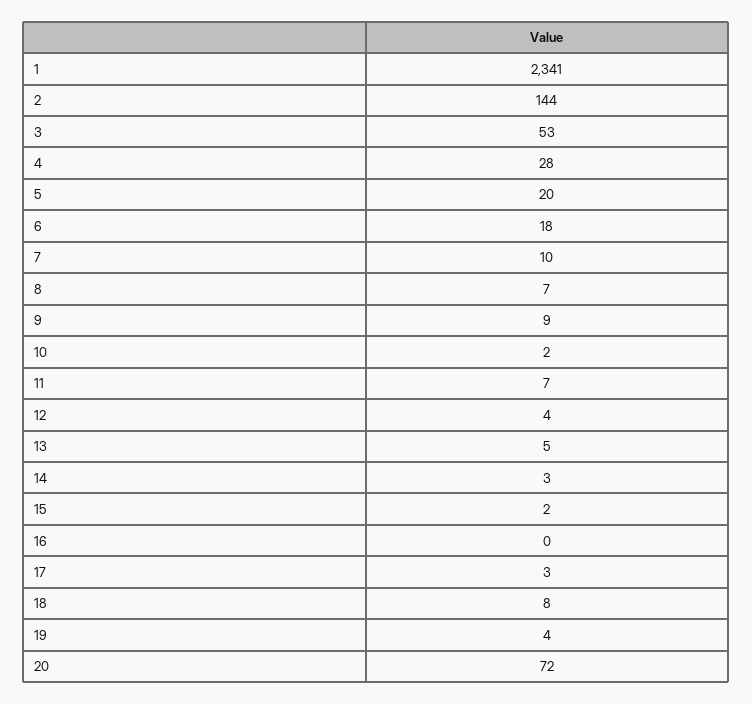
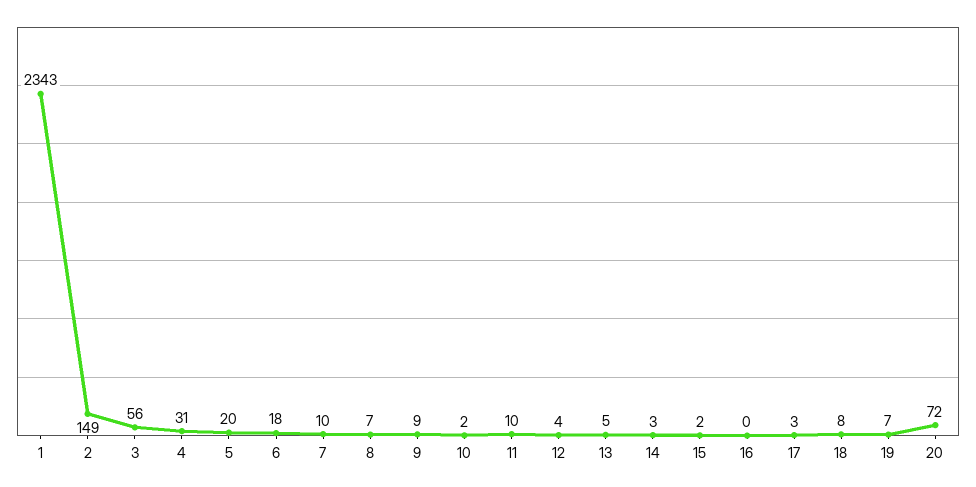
1: 2341 -> 2343
2: 144 -> 149
3: 53 -> 56
4: 28 -> 31
11: 7 -> 10
19: 4 -> 7

